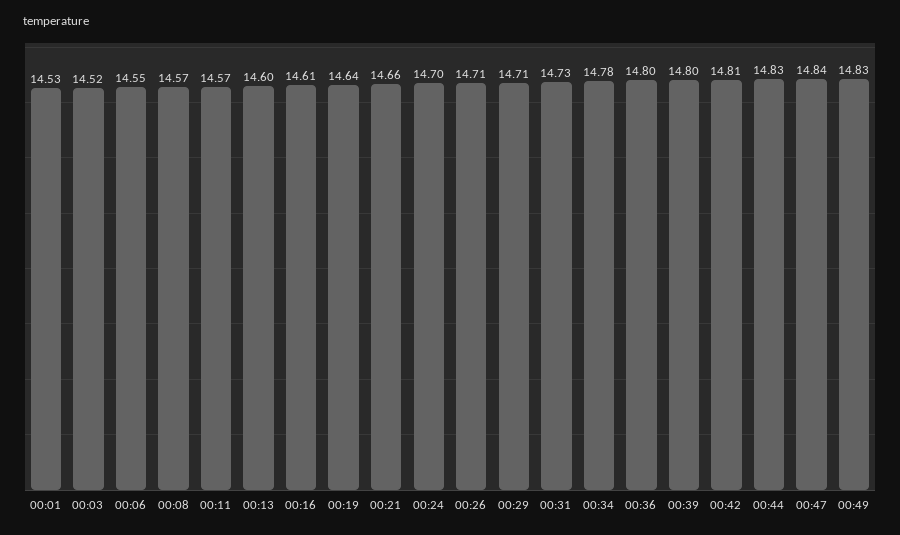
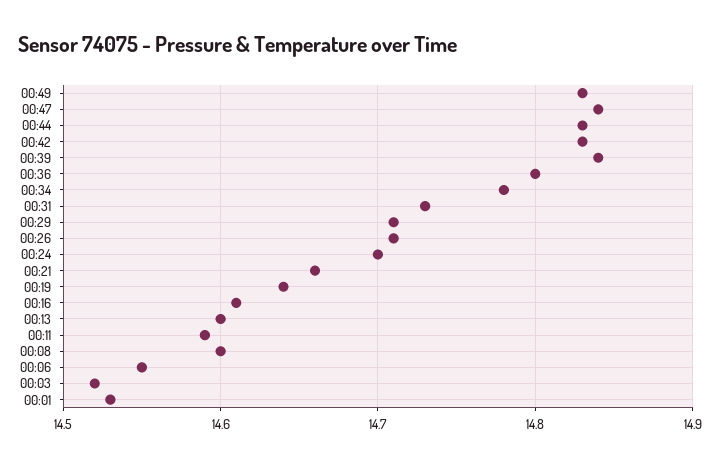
00:08: 14.57 -> 14.6
00:11: 14.57 -> 14.59
00:39: 14.8 -> 14.84
00:42: 14.81 -> 14.83

